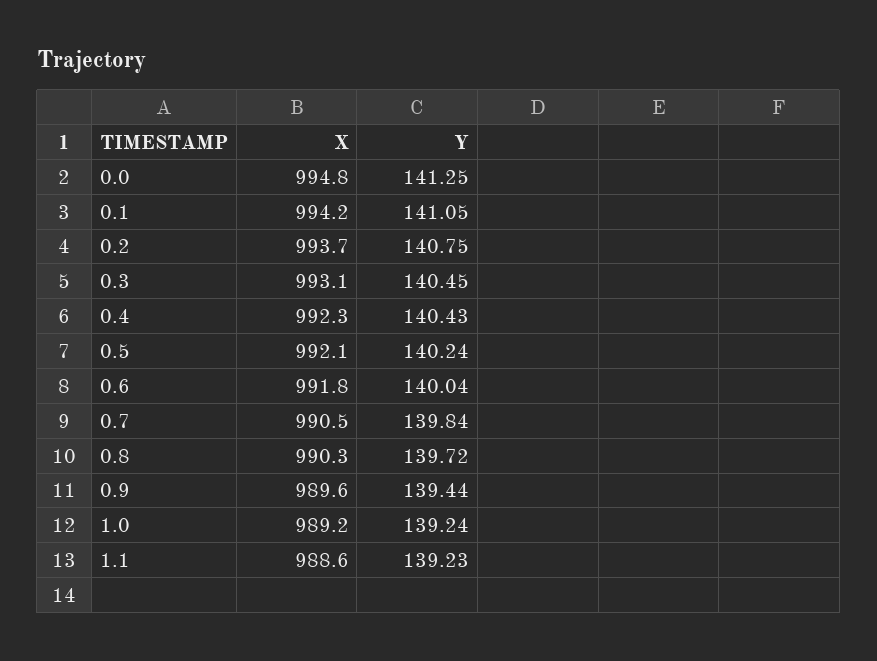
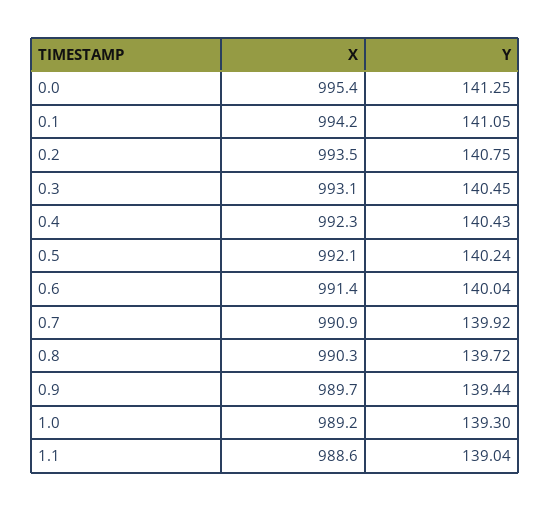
X, 0.0: 994.8 -> 995.4
X, 0.2: 993.7 -> 993.5
X, 0.6: 991.8 -> 991.4
X, 0.7: 990.5 -> 990.9
Y, 0.7: 139.84 -> 139.92
X, 0.9: 989.6 -> 989.7
Y, 1.0: 139.24 -> 139.3
Y, 1.1: 139.23 -> 139.04

